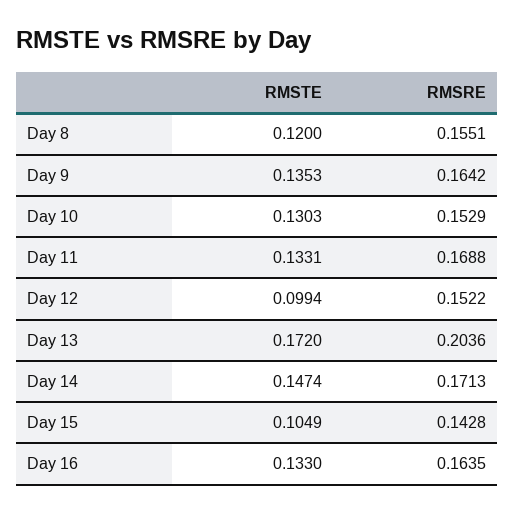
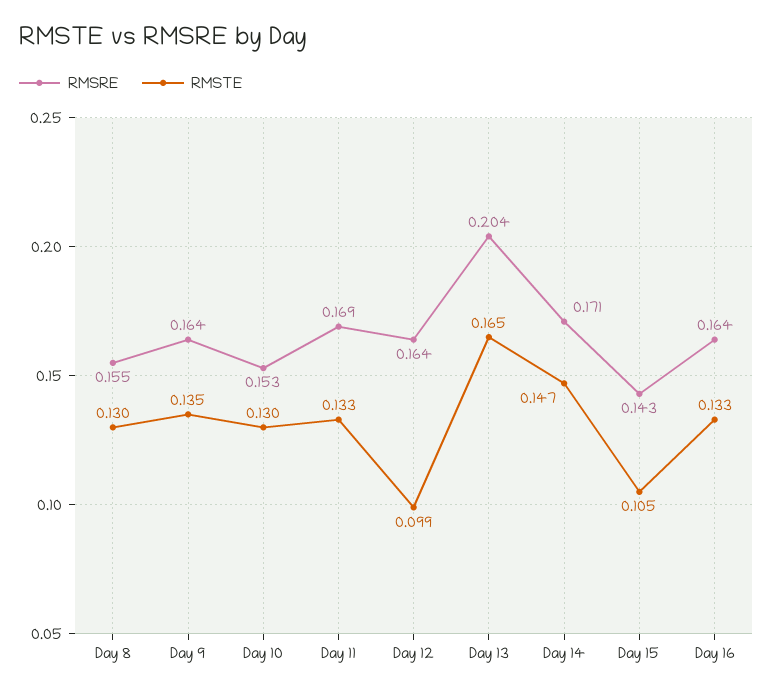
RMSTE, Day 8: 0.12 -> 0.13
RMSRE, Day 12: 0.1522 -> 0.164
RMSTE, Day 13: 0.172 -> 0.165

